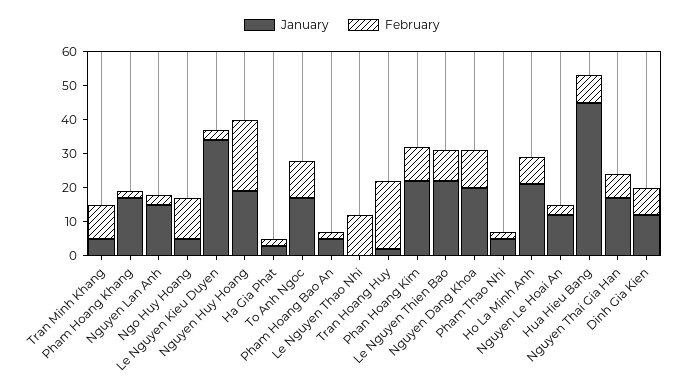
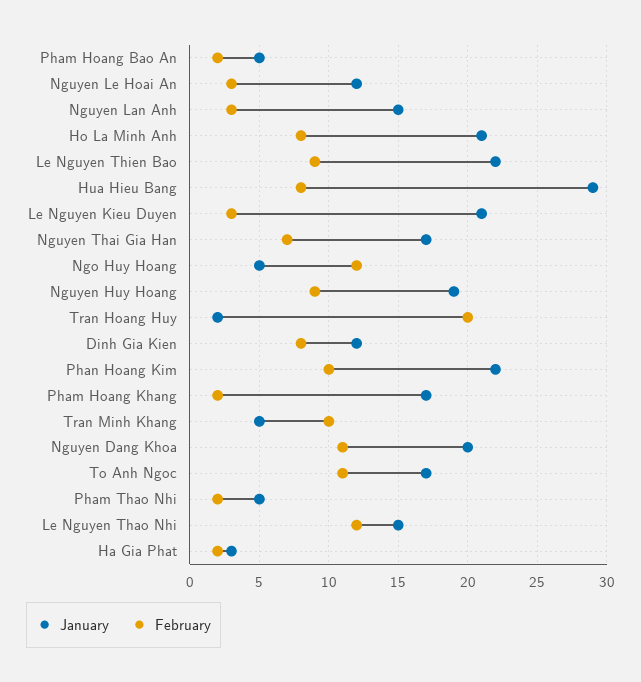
January, Le Nguyen Kieu Duyen: 35 -> 21
February, Nguyen Huy Hoang: 20 -> 9
January, Le Nguyen Thao Nhi: 0 -> 15
January, Hua Hieu Bang: 45 -> 29

